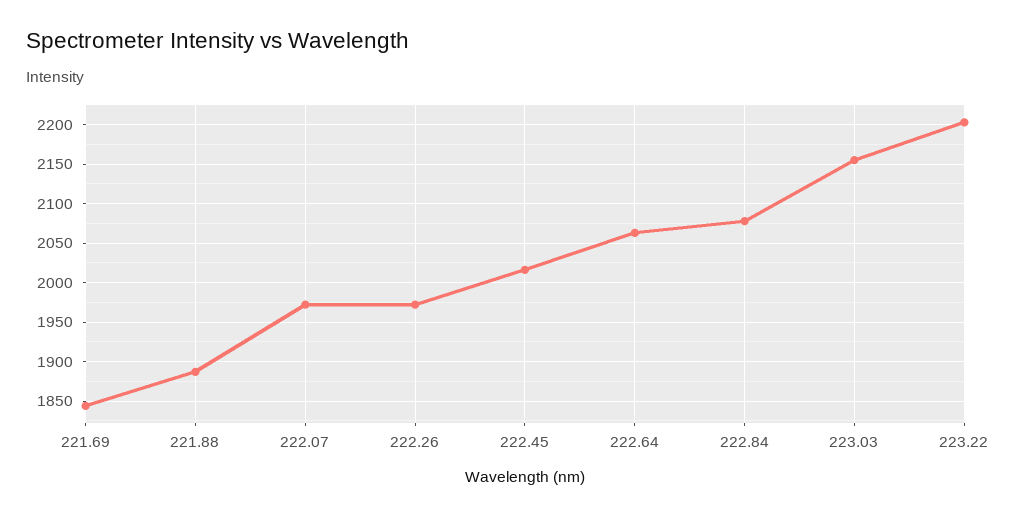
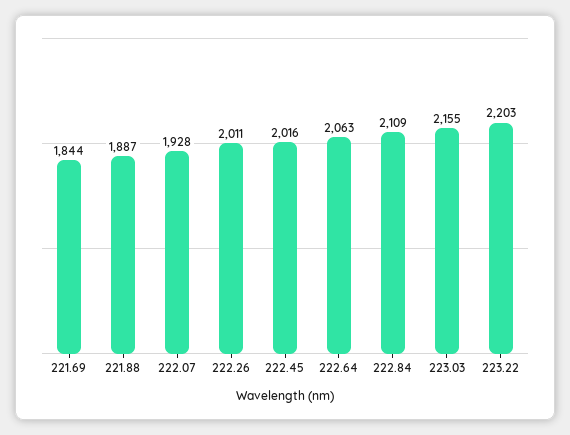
222.07: 1970 -> 1928
222.26: 1970 -> 2011
222.84: 2080 -> 2109

